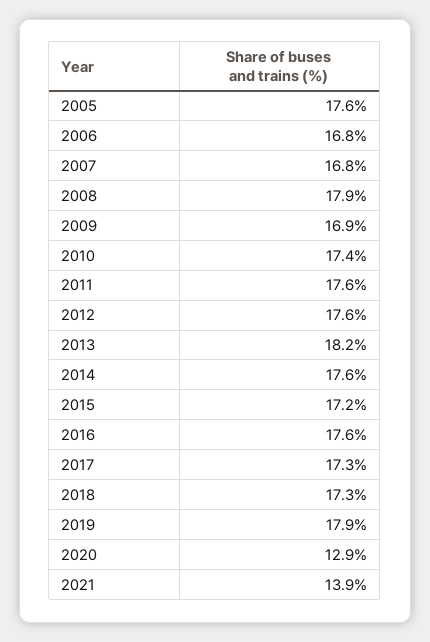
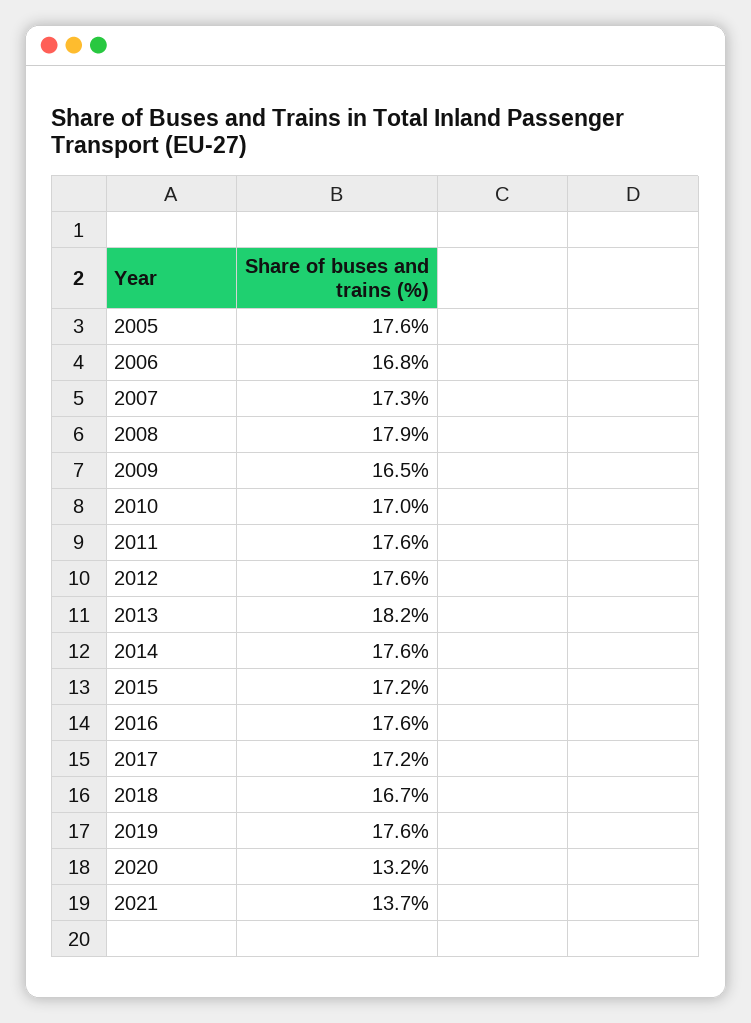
2007: 16.8 -> 17.3
2009: 16.9 -> 16.5
2010: 17.4 -> 17
2017: 17.3 -> 17.2
2018: 17.3 -> 16.7
2019: 17.9 -> 17.6
2020: 12.9 -> 13.2
2021: 13.9 -> 13.7

